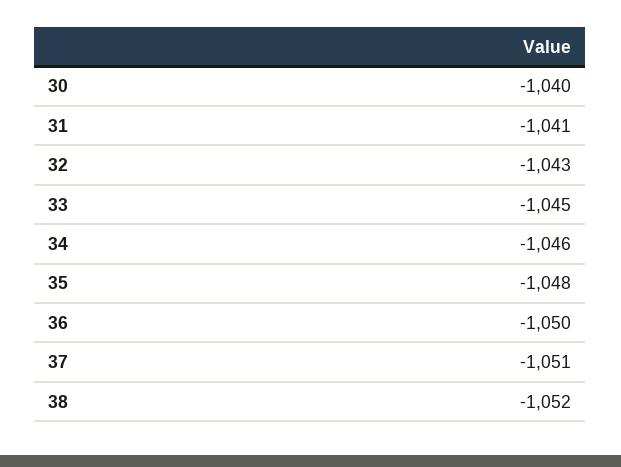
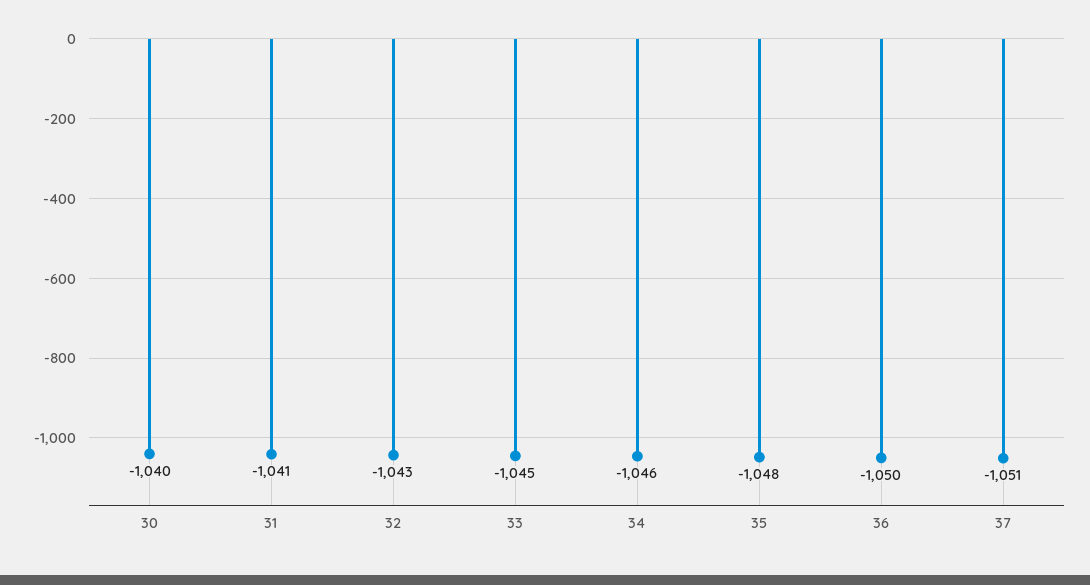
38: -1052 -> none

